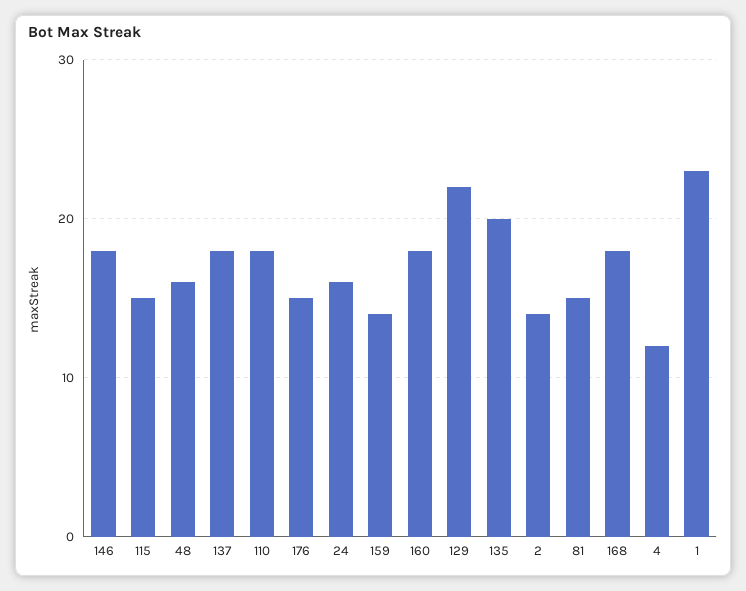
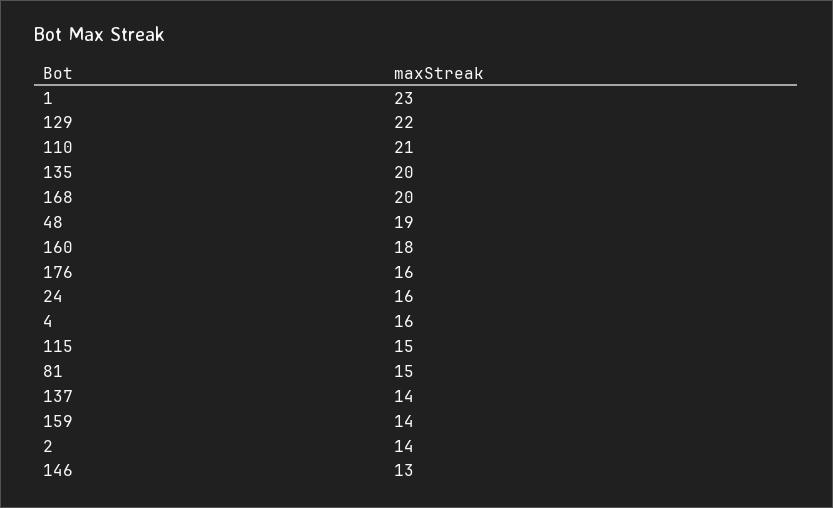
146: 18 -> 13
48: 16 -> 19
137: 18 -> 14
110: 18 -> 21
176: 15 -> 16
168: 18 -> 20
4: 12 -> 16

